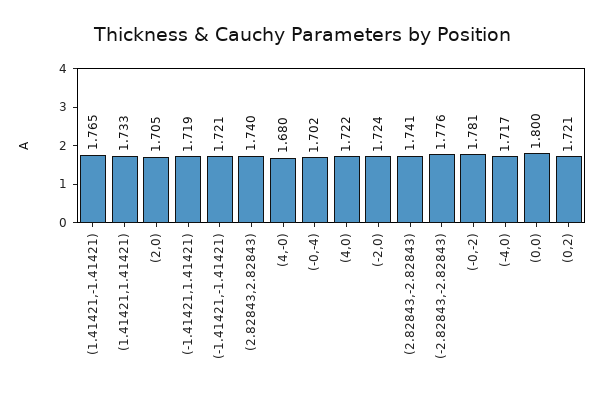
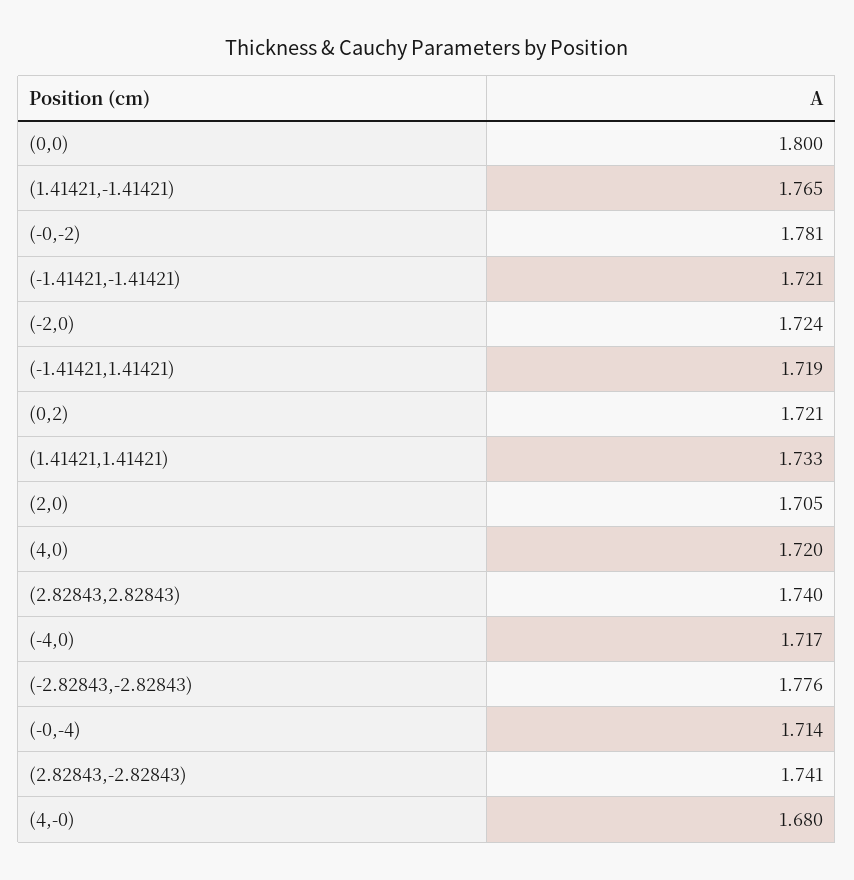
(-0,-4): 1.702 -> 1.714
(4,0): 1.722 -> 1.72

